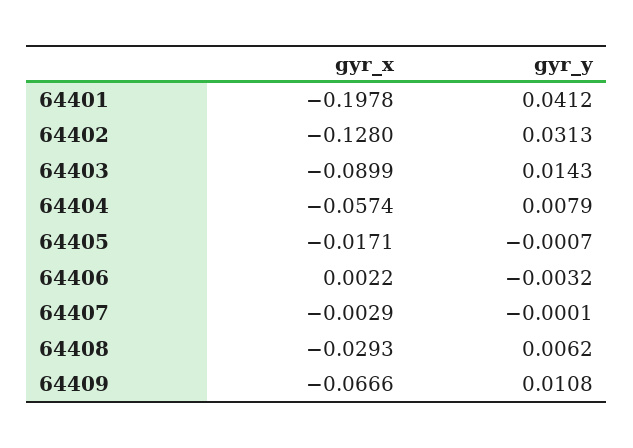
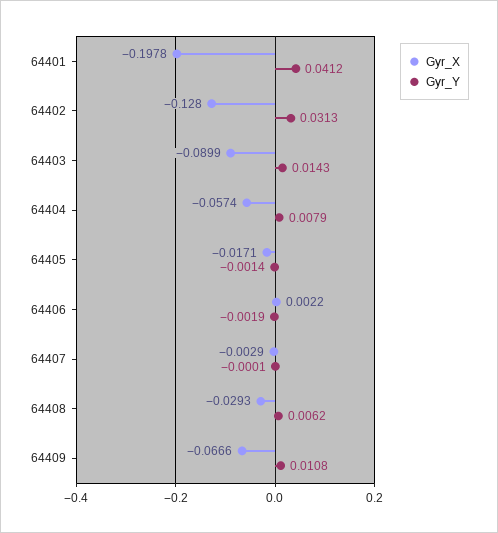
gyr_y, 64405: -0.0007 -> -0.0014
gyr_y, 64406: -0.0032 -> -0.0019

